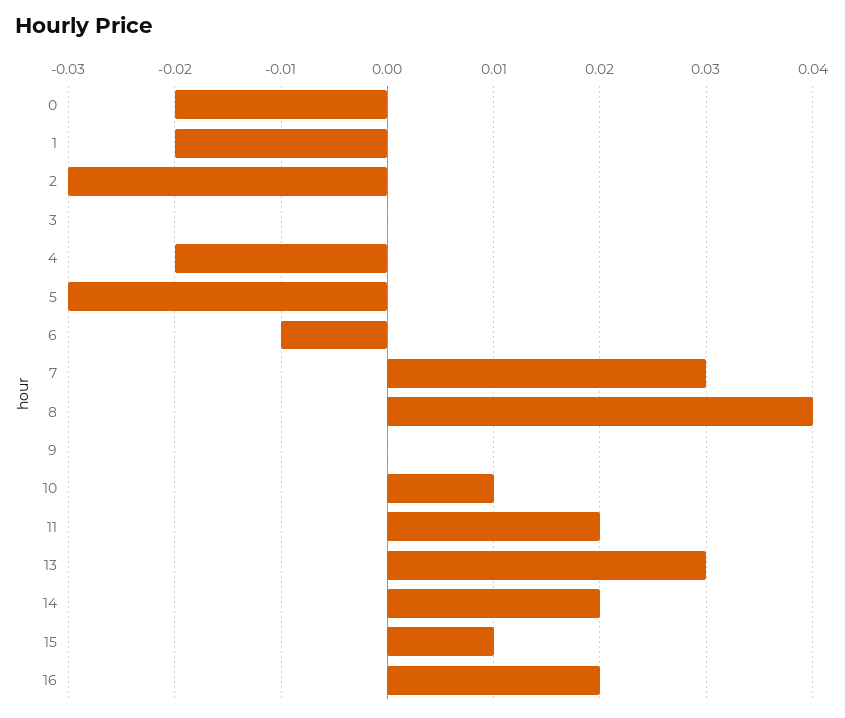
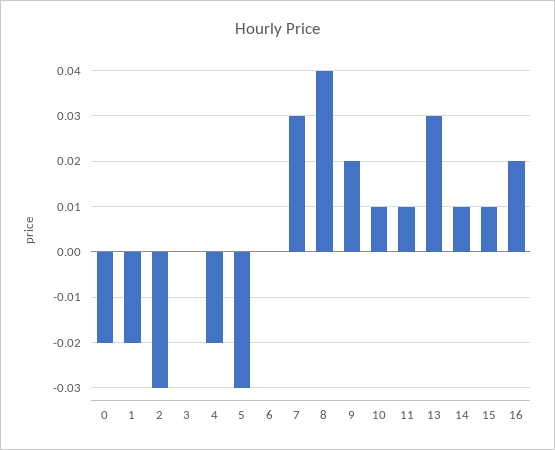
6: -0.01 -> 0
9: 0 -> 0.02
11: 0.02 -> 0.01
14: 0.02 -> 0.01

